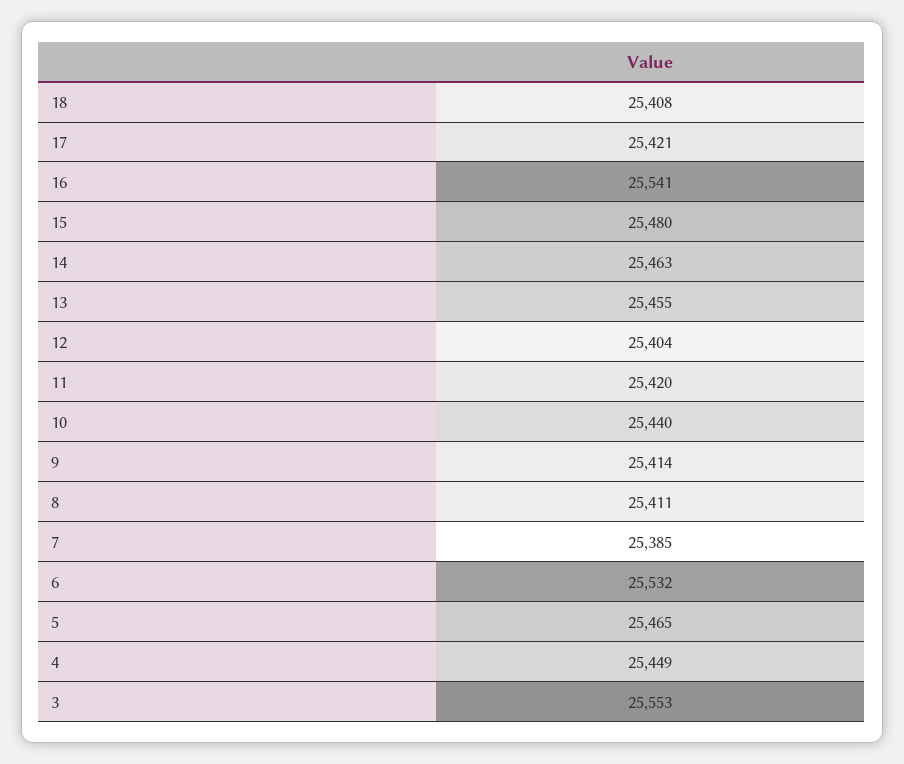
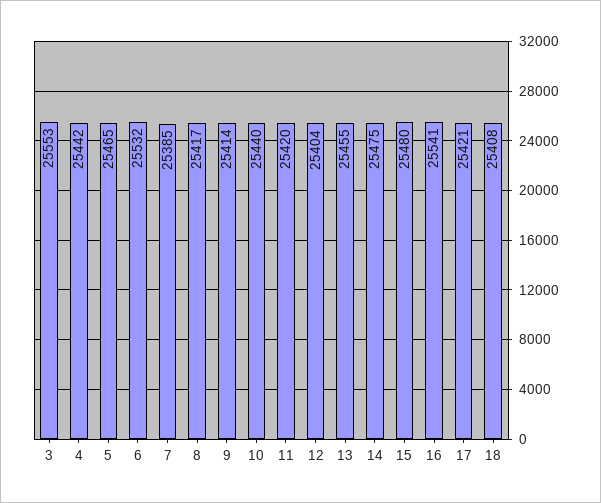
14: 25463 -> 25475
8: 25411 -> 25417
4: 25449 -> 25442

